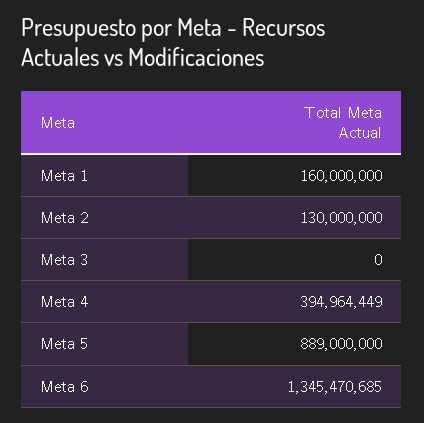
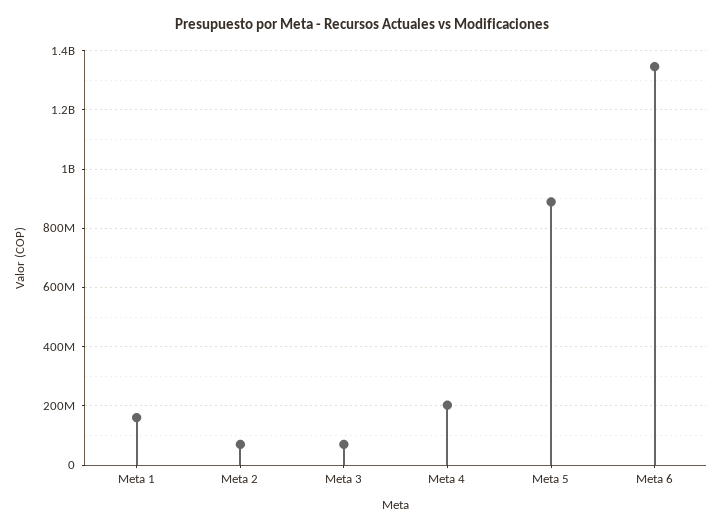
Meta 2: 130000000 -> 75000000
Meta 3: 0 -> 75000000
Meta 4: 394964449 -> 200000000

